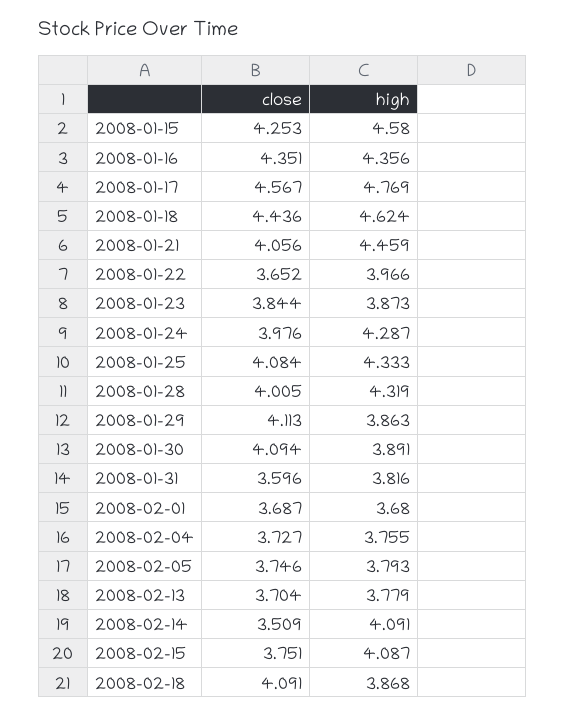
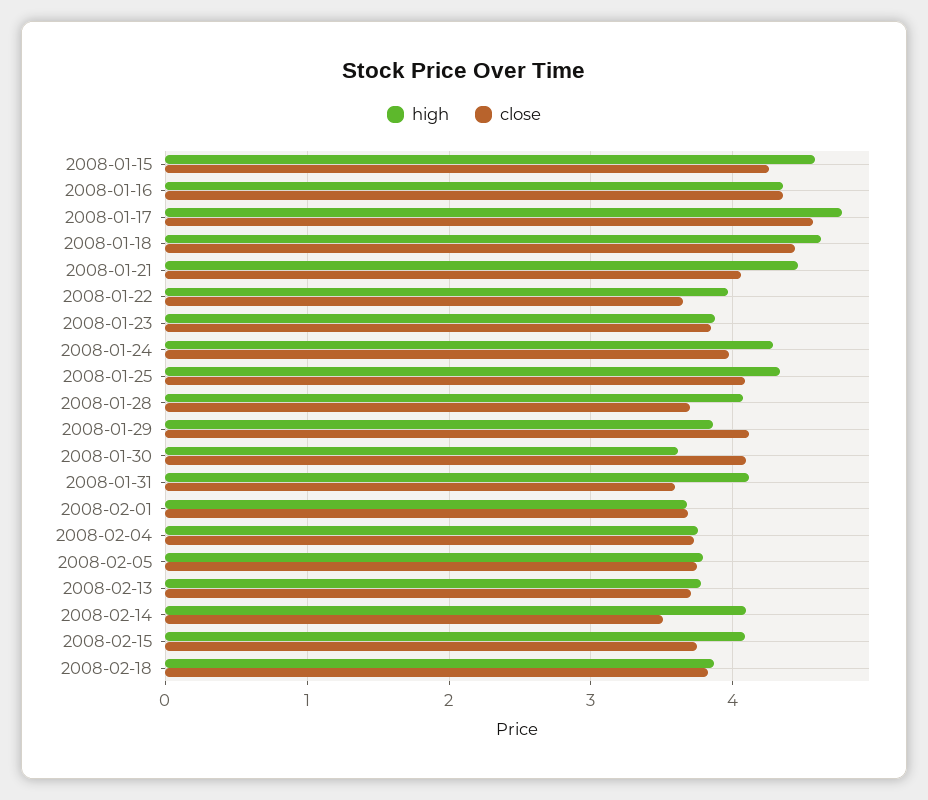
close, 2008-01-28: 4.005 -> 3.7
high, 2008-01-28: 4.319 -> 4.1
high, 2008-01-30: 3.891 -> 3.6
high, 2008-01-31: 3.816 -> 4.1
close, 2008-02-18: 4.091 -> 3.8

